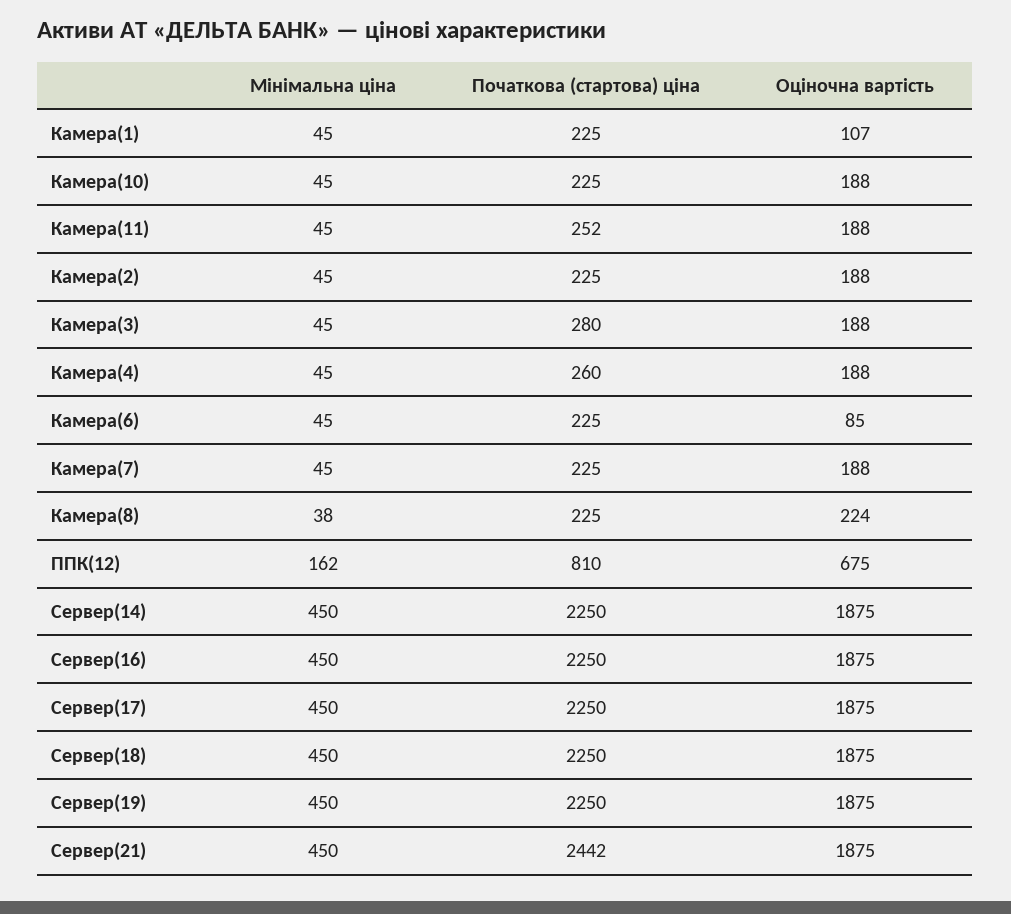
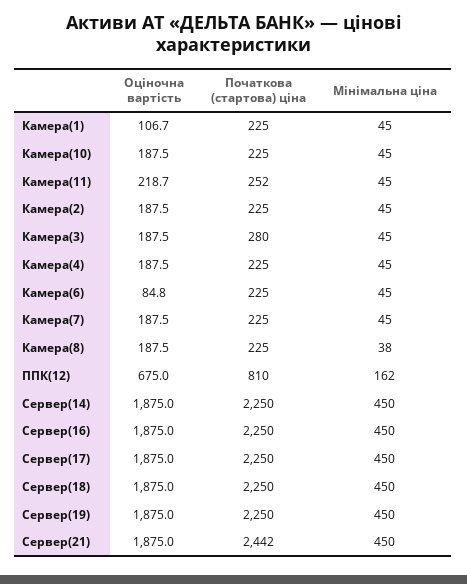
Оціночна вартість, Камера(11): 188 -> 218.7
Початкова (стартова) ціна, Камера(4): 260 -> 225
Оціночна вартість, Камера(8): 224 -> 187.5

